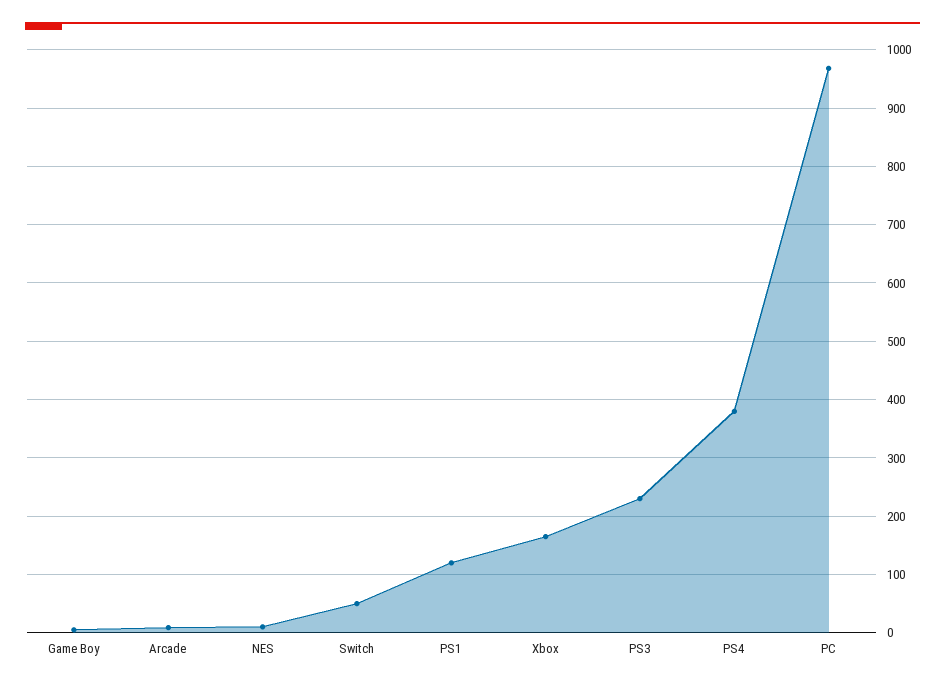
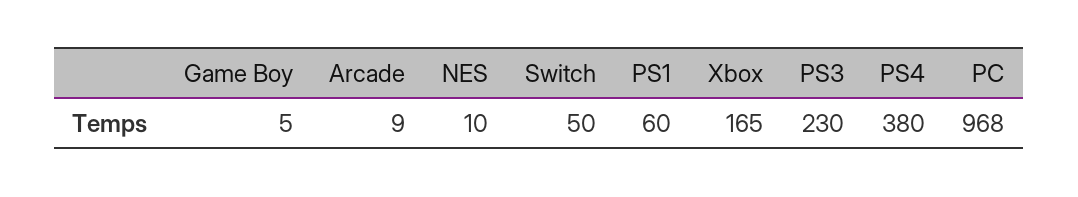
PS1: 120 -> 60

